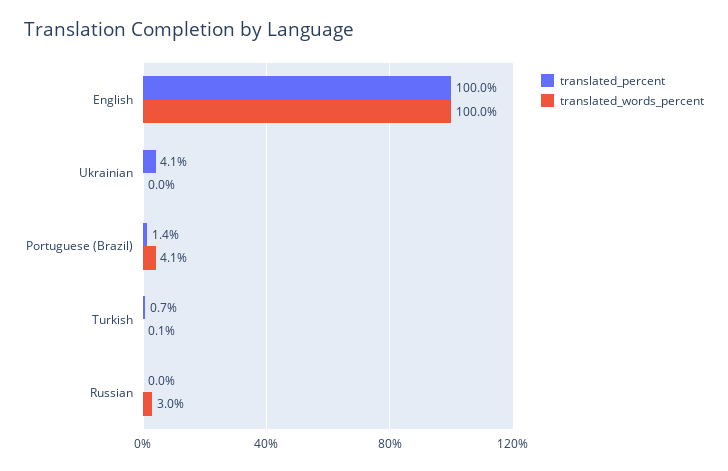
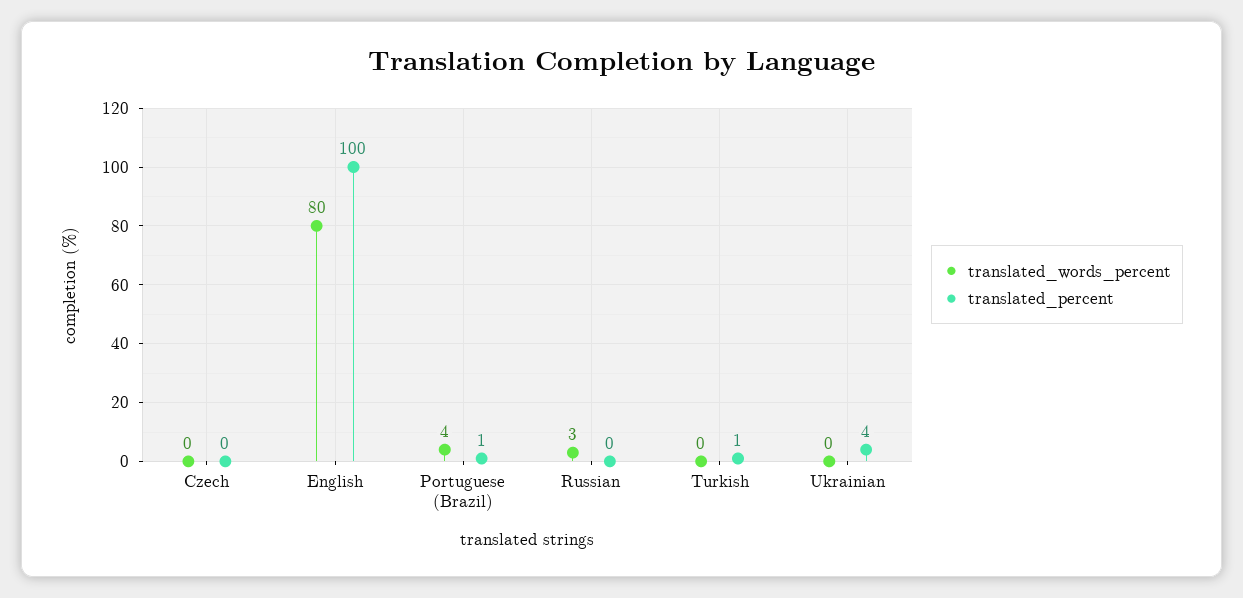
translated_words_percent, English: 100 -> 80
translated_words_percent, Czech: none -> 0
translated_percent, Czech: none -> 0

